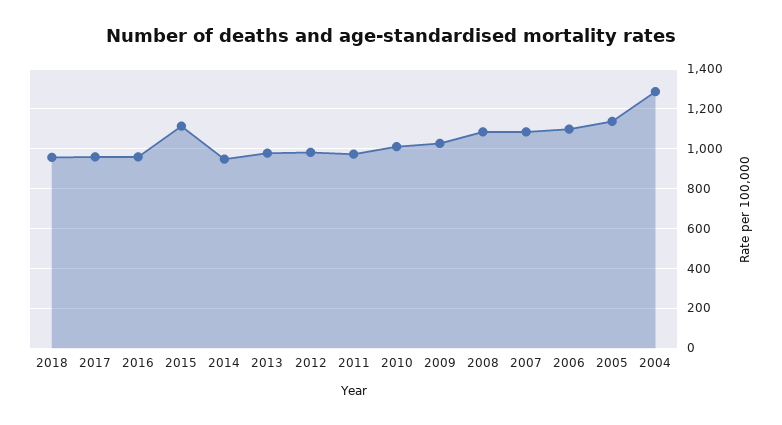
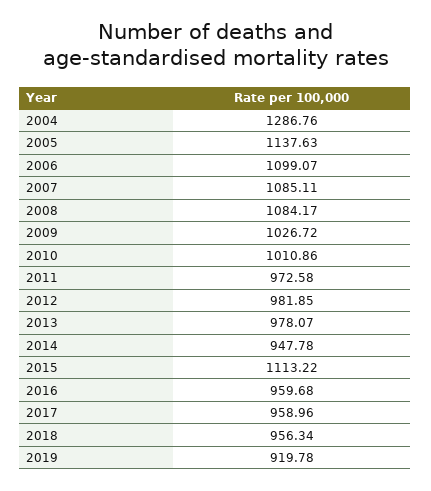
2019: none -> 919.78

